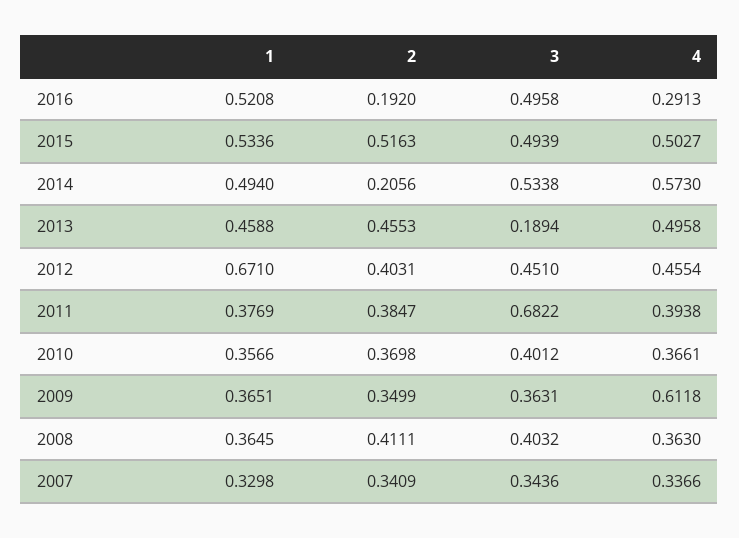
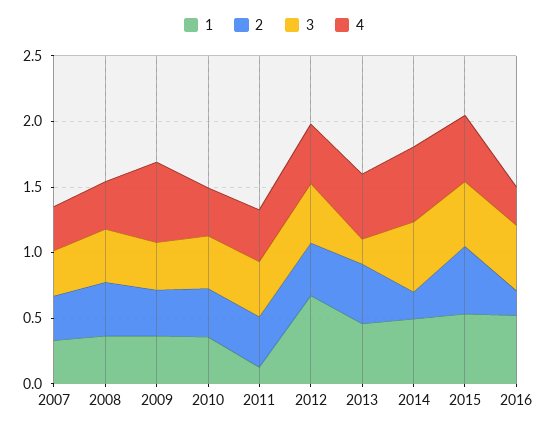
1, 2011: 0.3769 -> 0.1
3, 2011: 0.6822 -> 0.4

